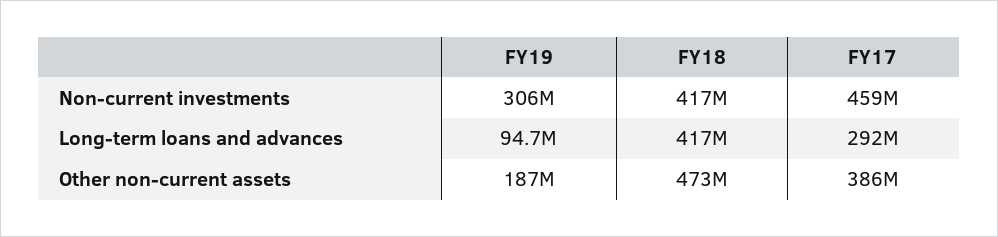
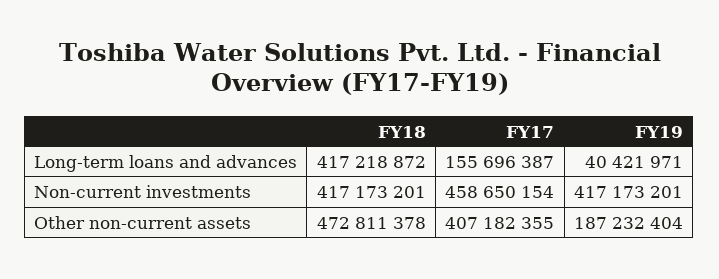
FY19, Non-current investments: 306000000 -> 417173201
FY19, Long-term loans and advances: 94700000 -> 40421971
FY17, Long-term loans and advances: 292000000 -> 155696387
FY17, Other non-current assets: 386000000 -> 407182355

